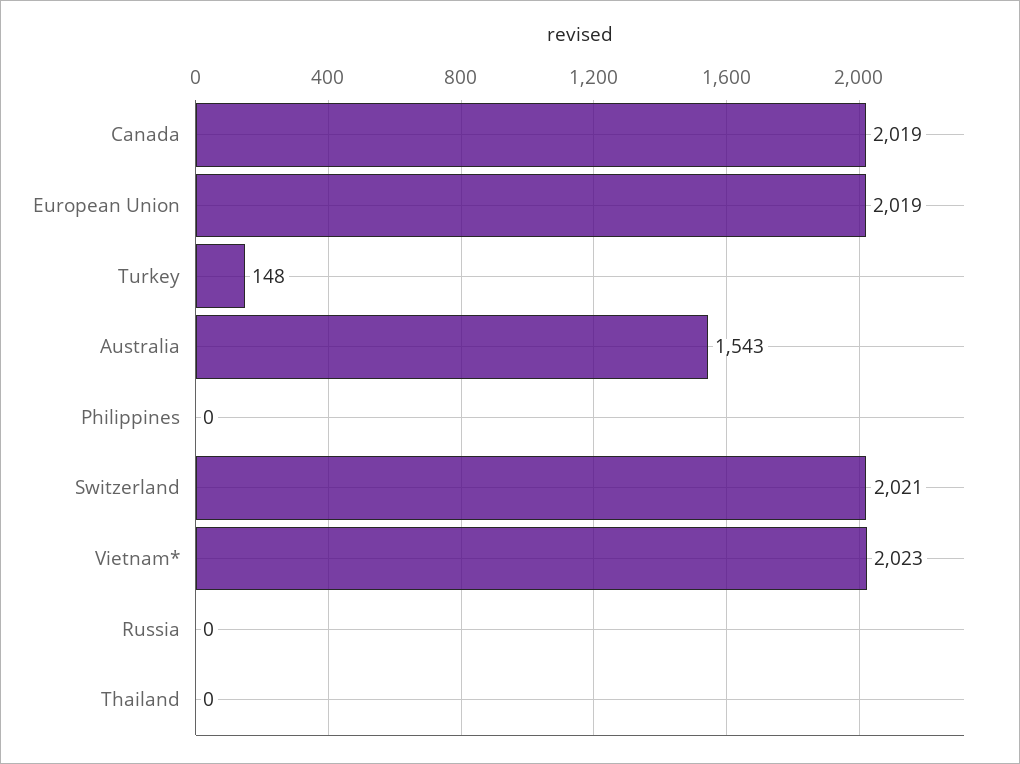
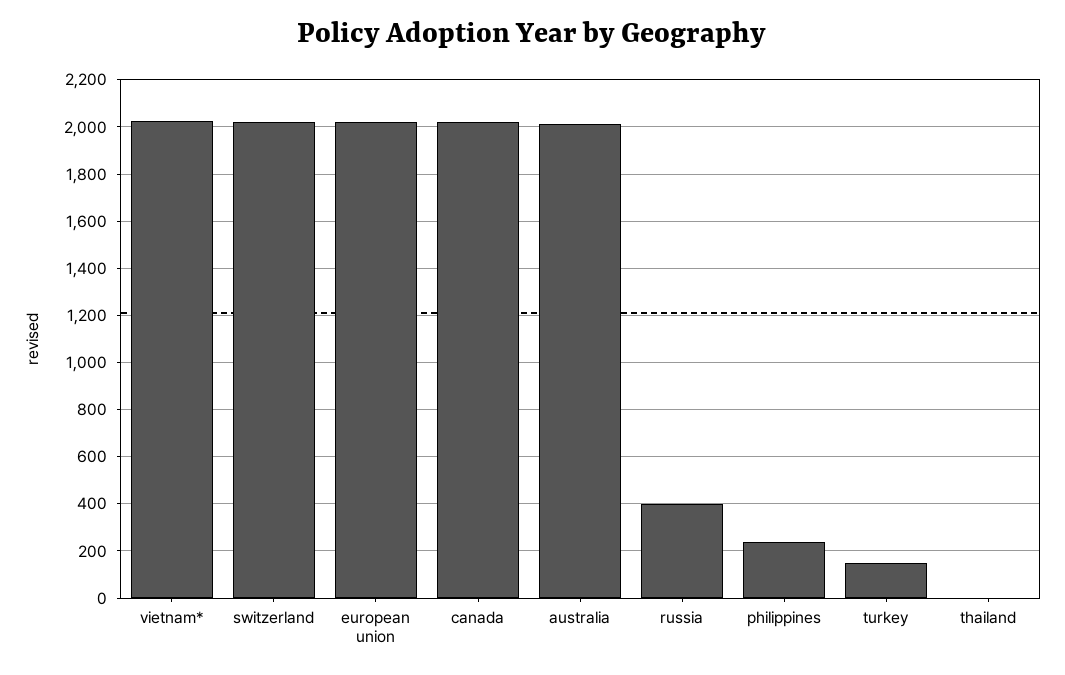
Australia: 1543 -> 2000
Philippines: 0 -> 250
Russia: 0 -> 400

